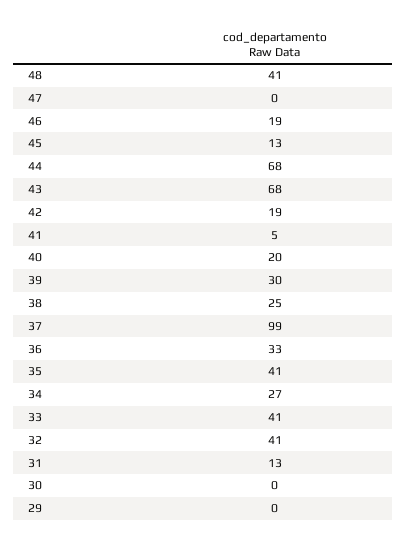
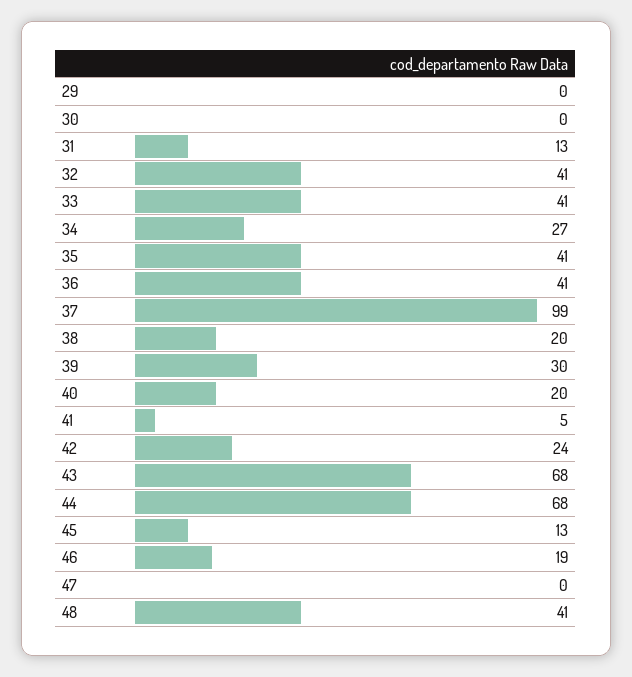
42: 19 -> 24
38: 25 -> 20
36: 33 -> 41

